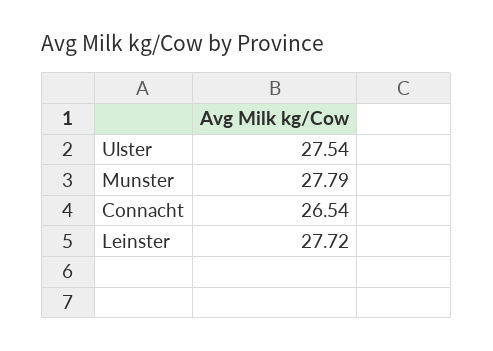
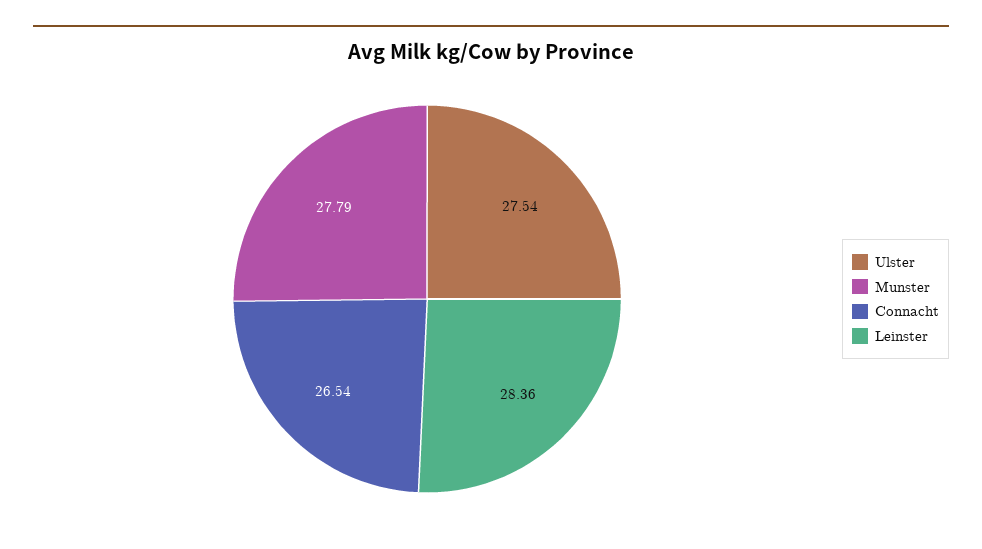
Leinster: 27.72 -> 28.36

